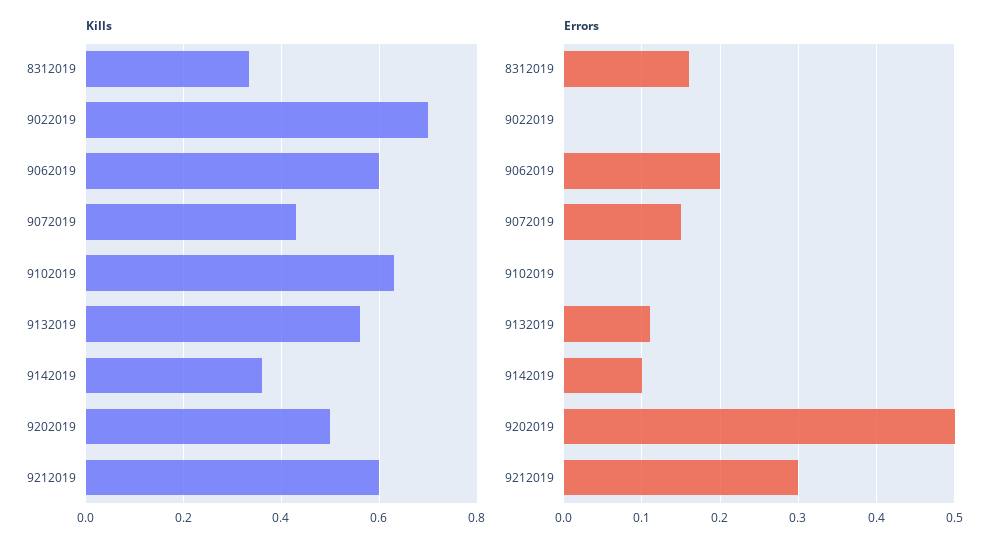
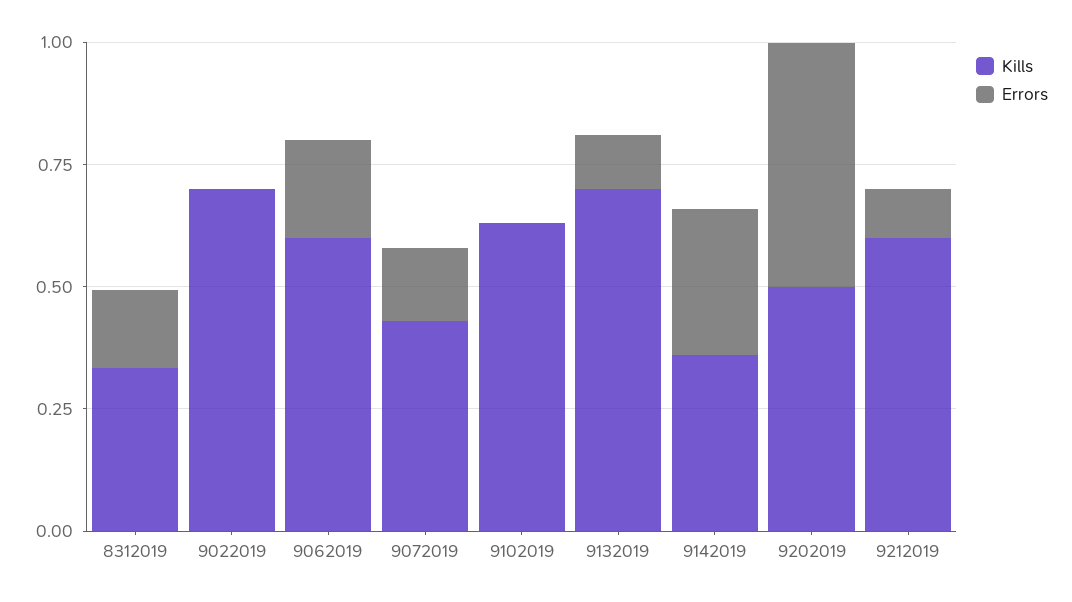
Kills, 9132019: 0.56 -> 0.7
Errors, 9142019: 0.1 -> 0.3
Errors, 9212019: 0.3 -> 0.1

